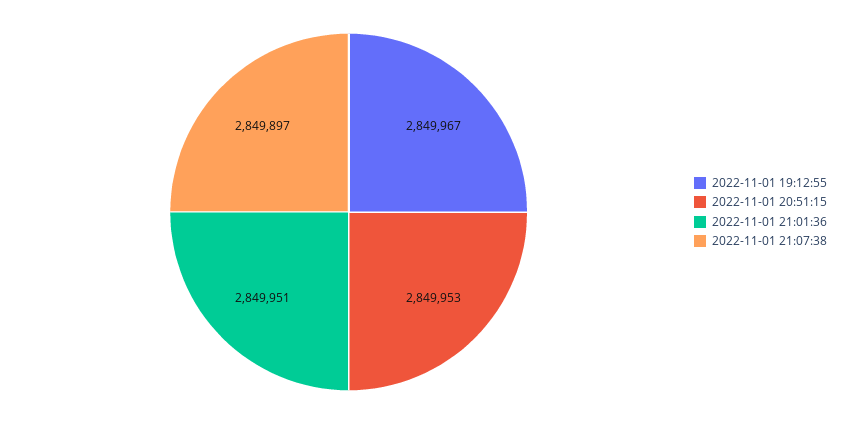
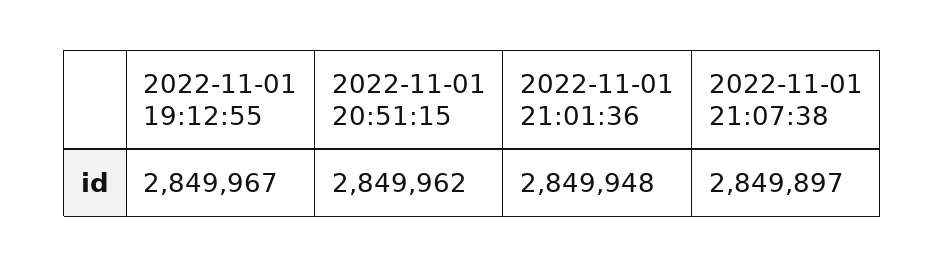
2022-11-01 20:51:15: 2849953 -> 2849962
2022-11-01 21:01:36: 2849951 -> 2849948

